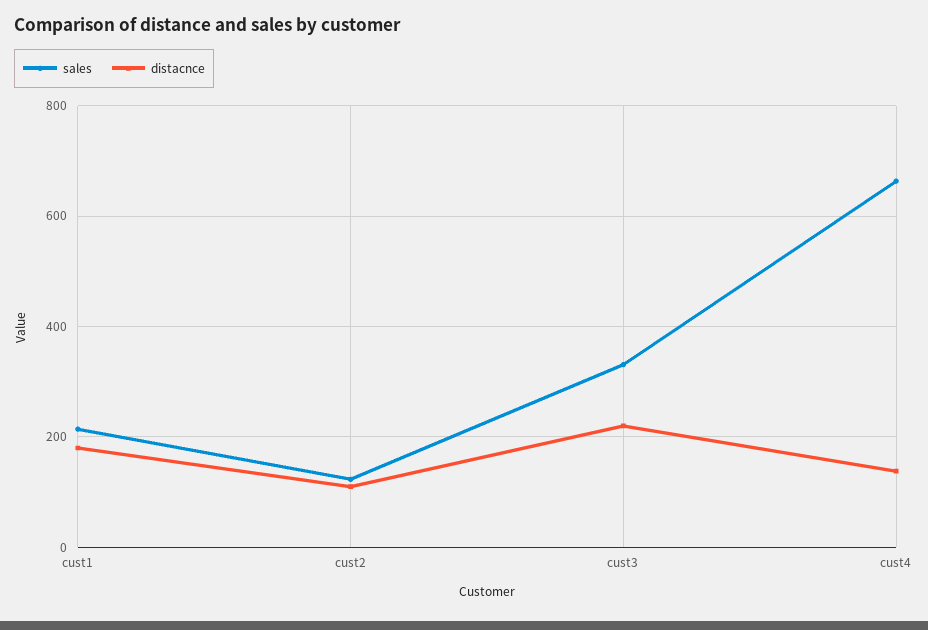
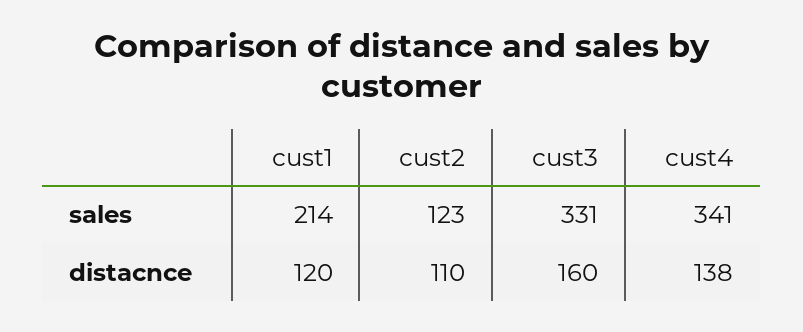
distacnce, cust1: 180 -> 120
distacnce, cust3: 220 -> 160
sales, cust4: 660 -> 341

